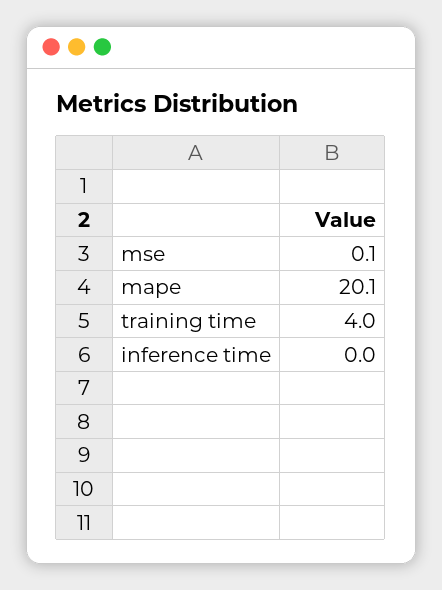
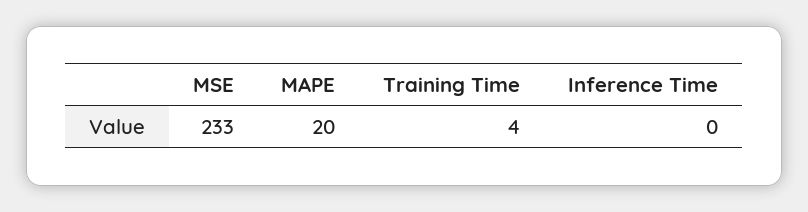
mse: 0.1 -> 233

